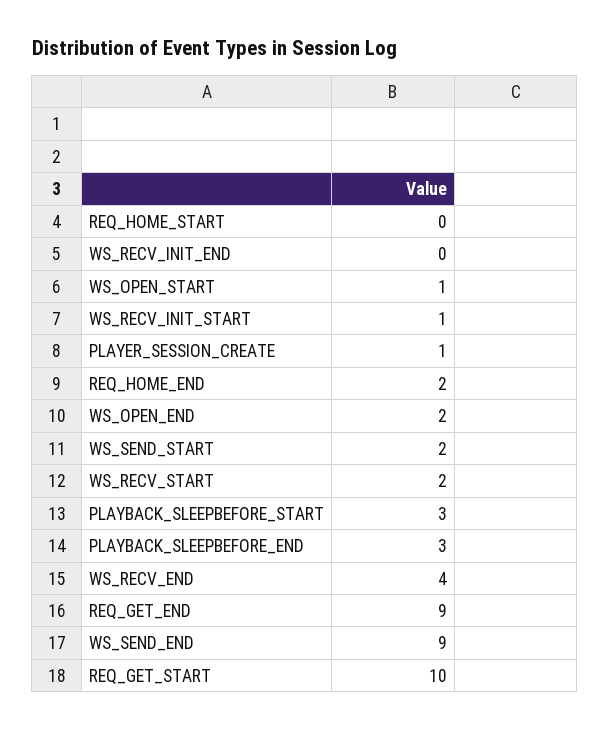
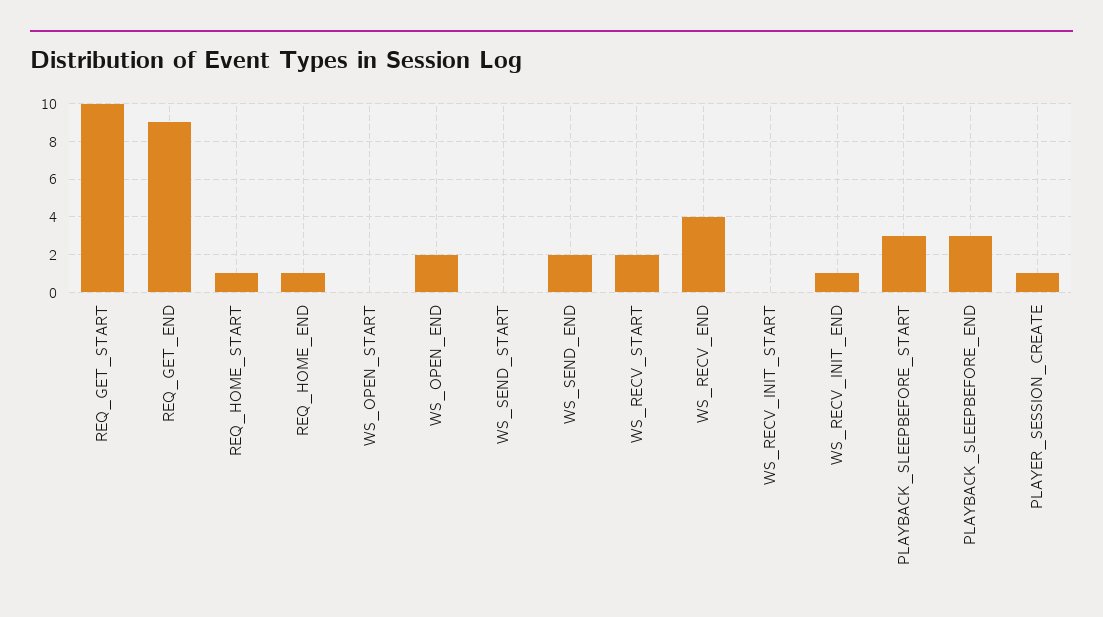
REQ_HOME_START: 0 -> 1
WS_RECV_INIT_END: 0 -> 1
WS_OPEN_START: 1 -> 0
WS_RECV_INIT_START: 1 -> 0
REQ_HOME_END: 2 -> 1
WS_SEND_START: 2 -> 0
WS_SEND_END: 9 -> 2

